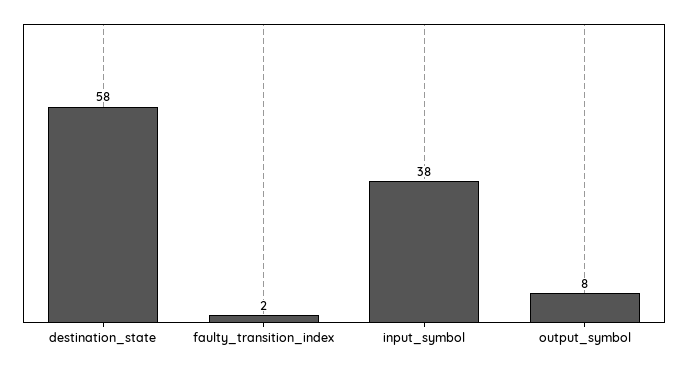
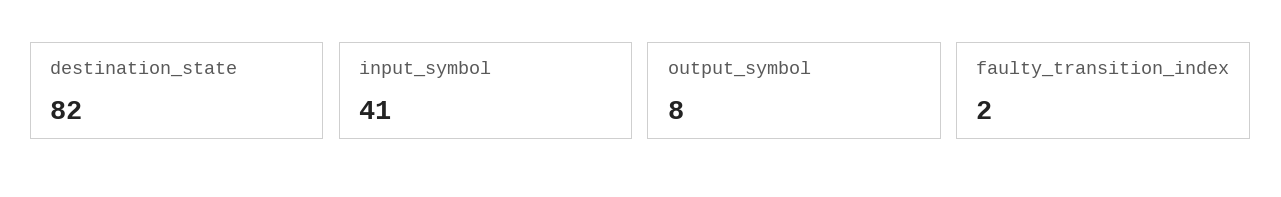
destination_state: 58 -> 82
input_symbol: 38 -> 41

